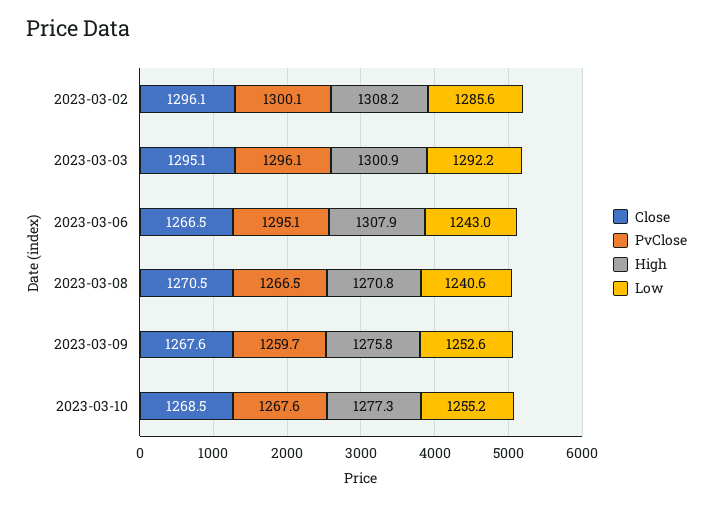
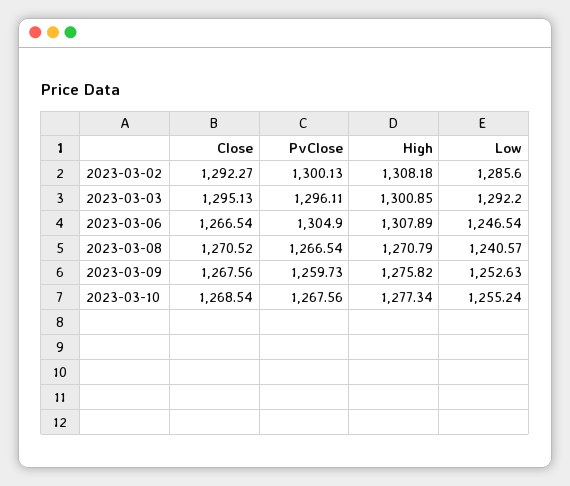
Close, 2023-03-02: 1296.1 -> 1292.27
PvClose, 2023-03-06: 1295.1 -> 1304.9
Low, 2023-03-06: 1243 -> 1246.54

